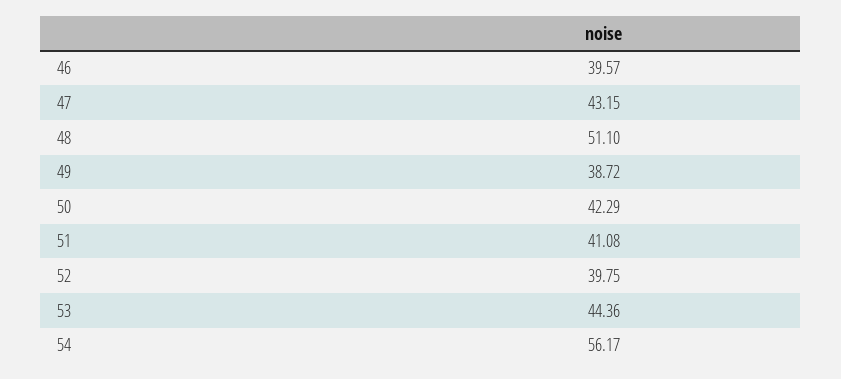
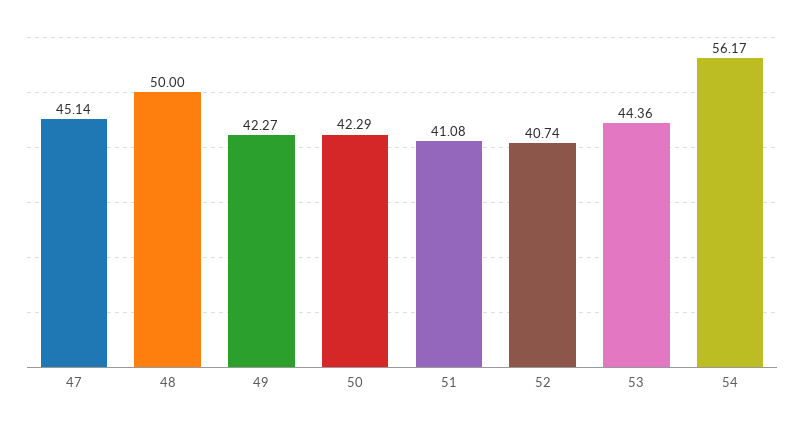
46: 39.57 -> none
47: 43.15 -> 45.14
48: 51.1 -> 50
49: 38.72 -> 42.27
52: 39.75 -> 40.74

